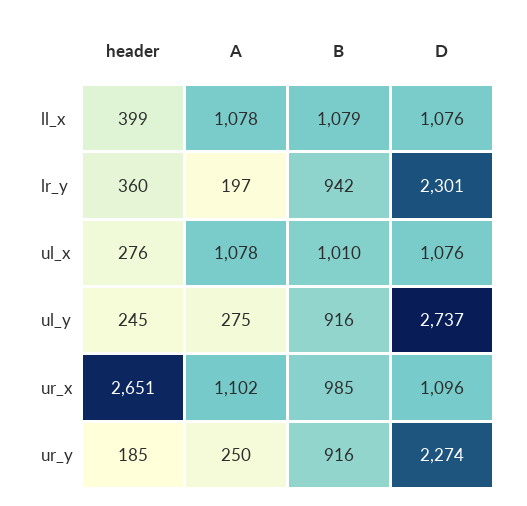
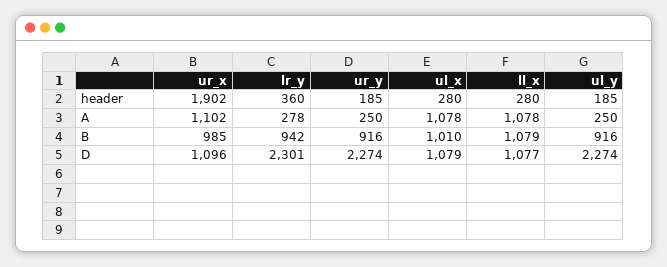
header, ll_x: 399 -> 280
D, ll_x: 1076 -> 1077
A, lr_y: 197 -> 278
header, ul_x: 276 -> 280
D, ul_x: 1076 -> 1079
header, ul_y: 245 -> 185
A, ul_y: 275 -> 250
D, ul_y: 2737 -> 2274
header, ur_x: 2651 -> 1902

